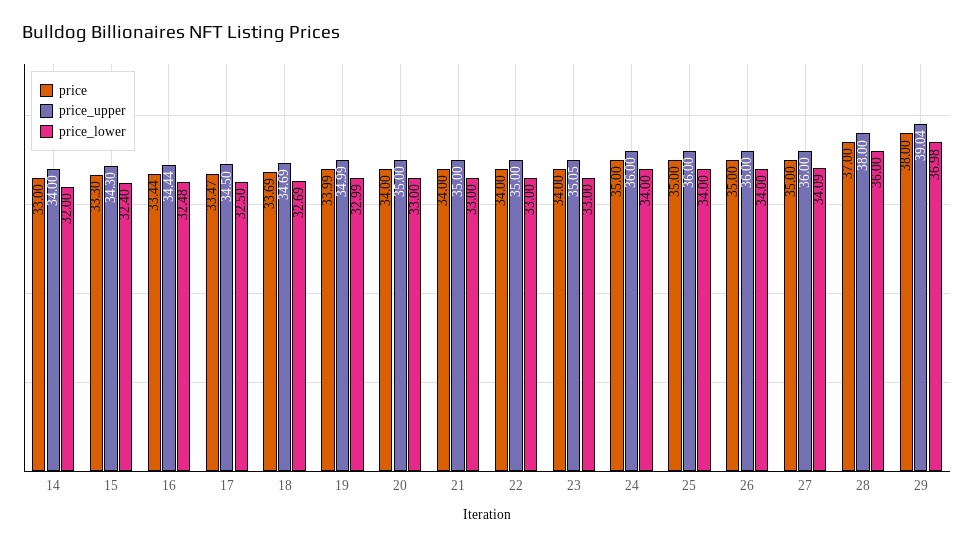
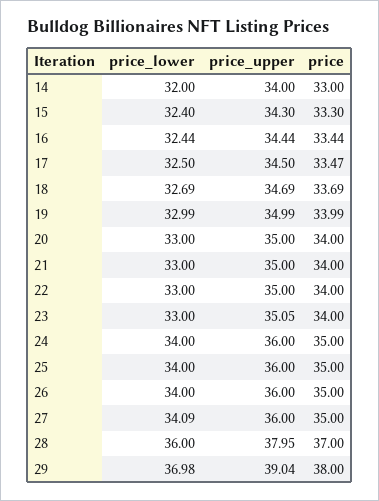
price_lower, 16: 32.48 -> 32.44
price_upper, 28: 38 -> 37.95

